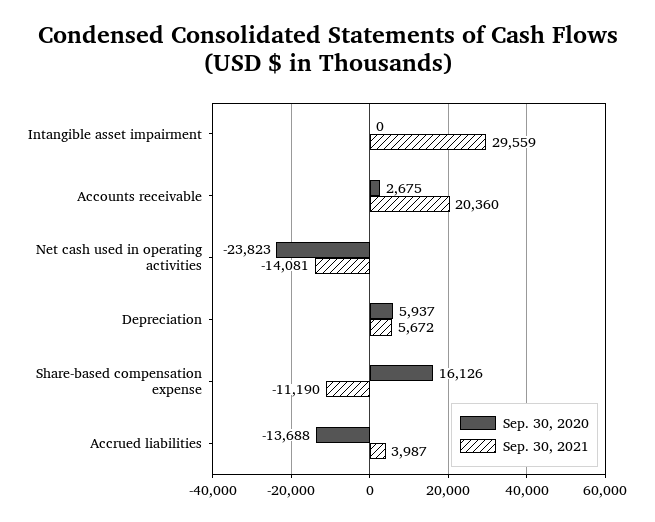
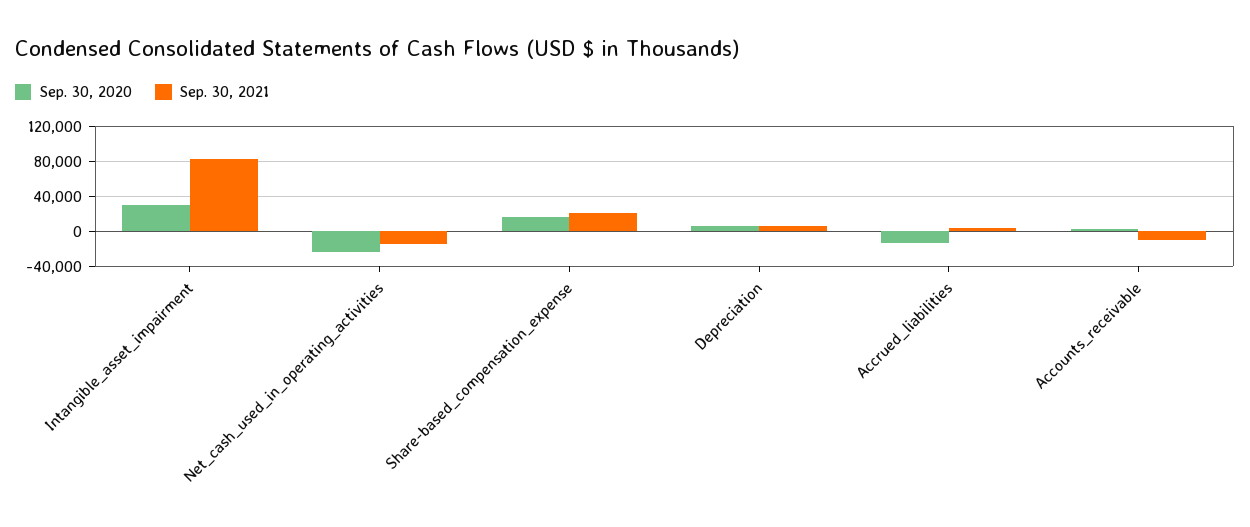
Sep. 30, 2020, Intangible asset impairment: 0 -> 30000
Sep. 30, 2021, Intangible asset impairment: 29559 -> 80000
Sep. 30, 2021, Accounts receivable: 20360 -> -10000
Sep. 30, 2021, Share-based compensation expense: -11190 -> 20000

